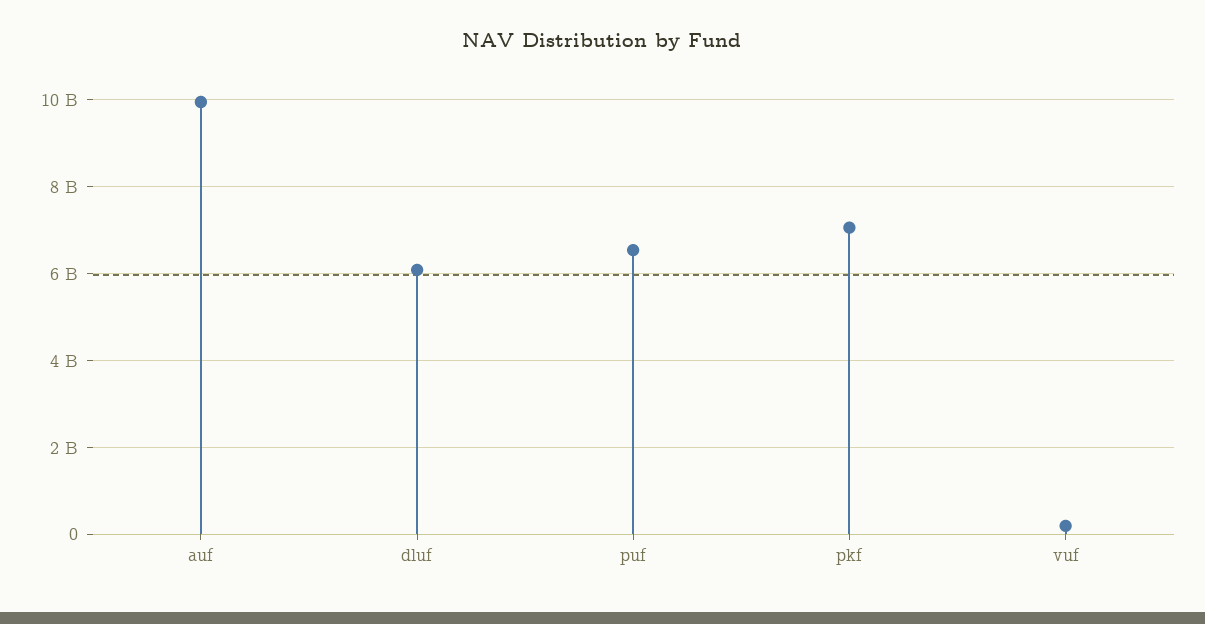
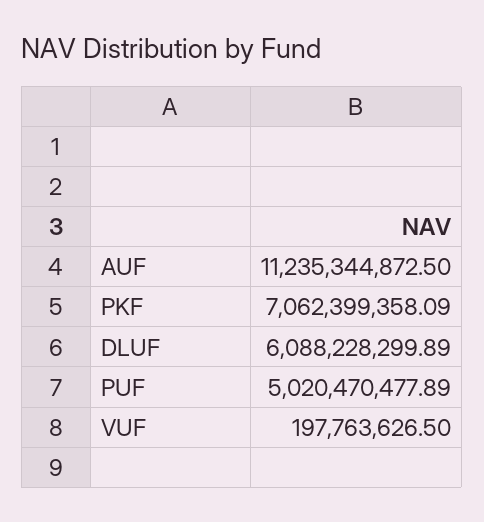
auf: 10000000000 -> 11235344872.5
puf: 6600000000 -> 5020470477.89

